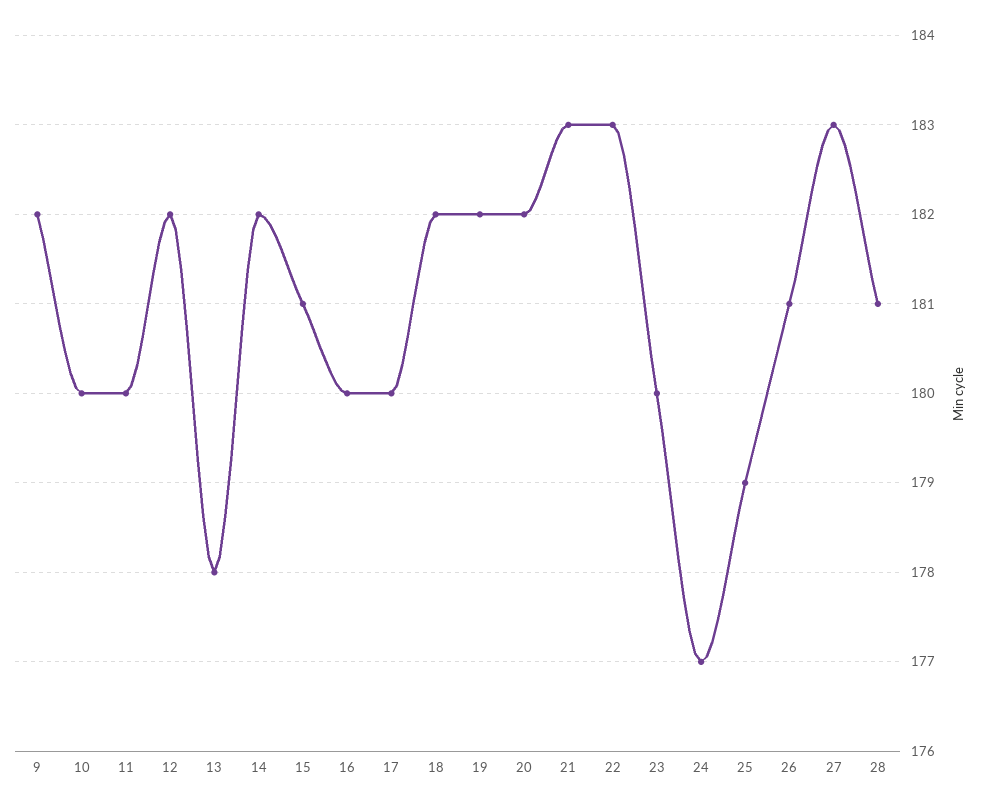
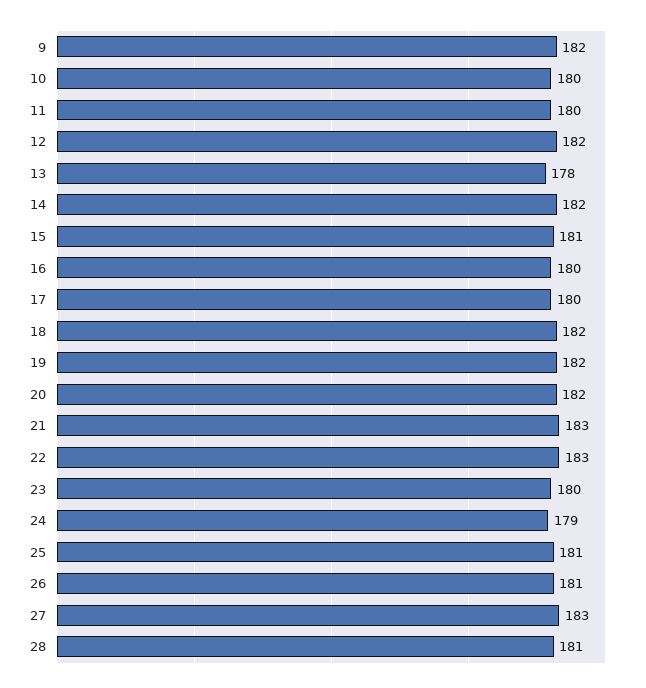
24: 177 -> 179
25: 179 -> 181

